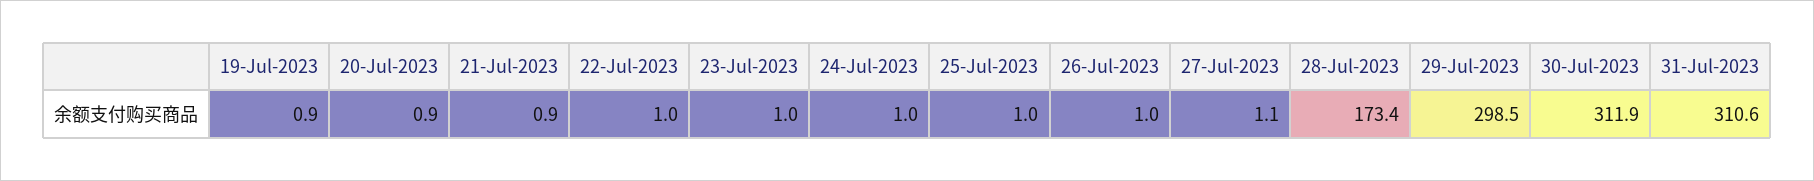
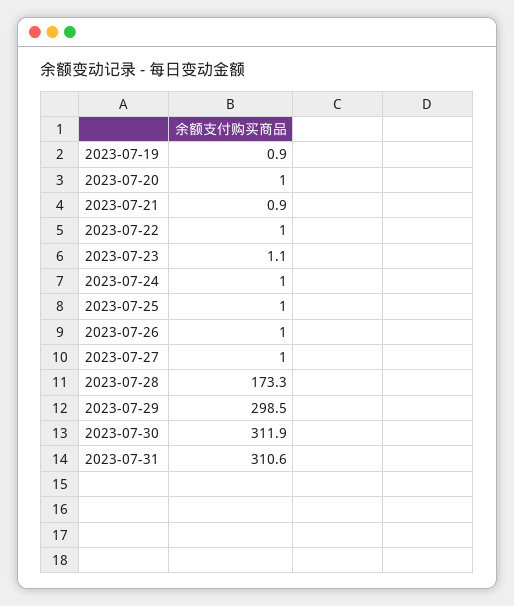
20-Jul-2023: 0.9 -> 1
23-Jul-2023: 1 -> 1.1
27-Jul-2023: 1.1 -> 1
28-Jul-2023: 173.4 -> 173.3

